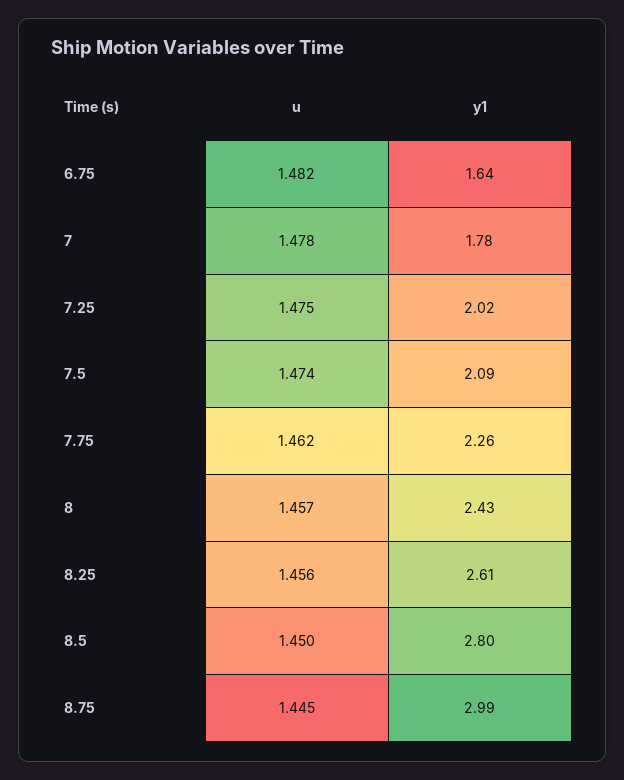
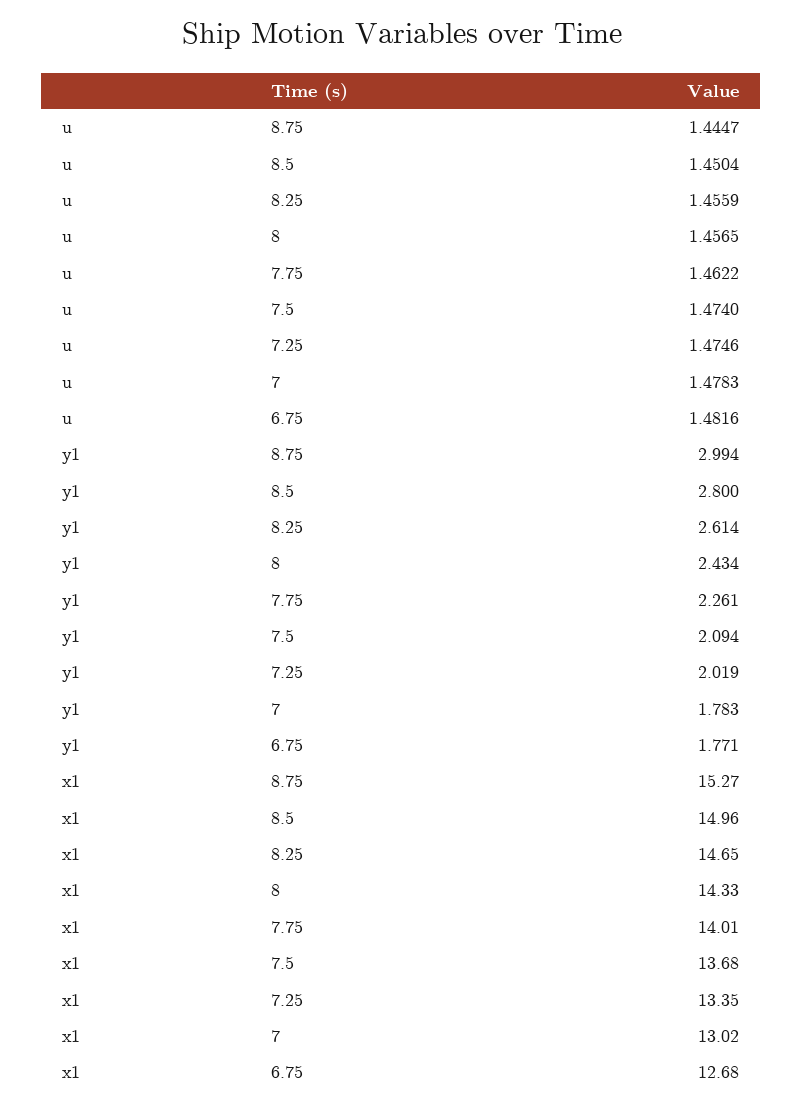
y1, 6.75: 1.64 -> 1.771
x1, 8.75: none -> 15.27
x1, 8.5: none -> 14.96
x1, 8.25: none -> 14.65
x1, 8: none -> 14.33
x1, 7.75: none -> 14.01
x1, 7.5: none -> 13.68
x1, 7.25: none -> 13.35
x1, 7: none -> 13.02
x1, 6.75: none -> 12.68

